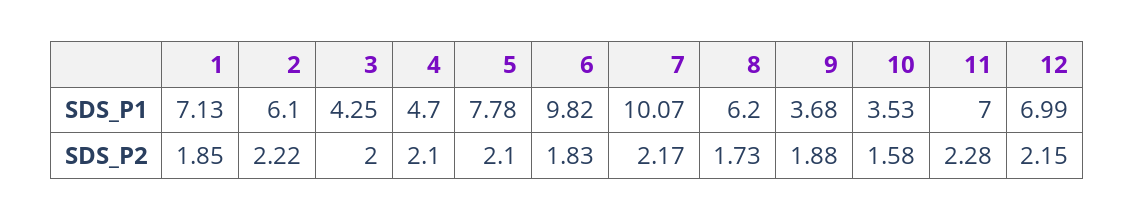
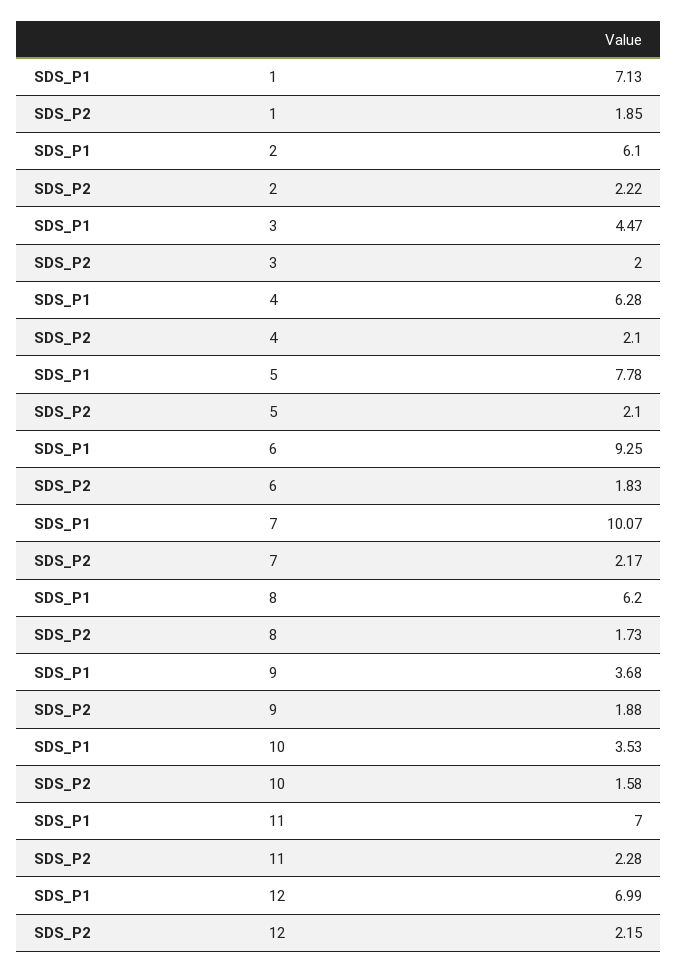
3, SDS_P1: 4.25 -> 4.47
4, SDS_P1: 4.7 -> 6.28
6, SDS_P1: 9.82 -> 9.25

